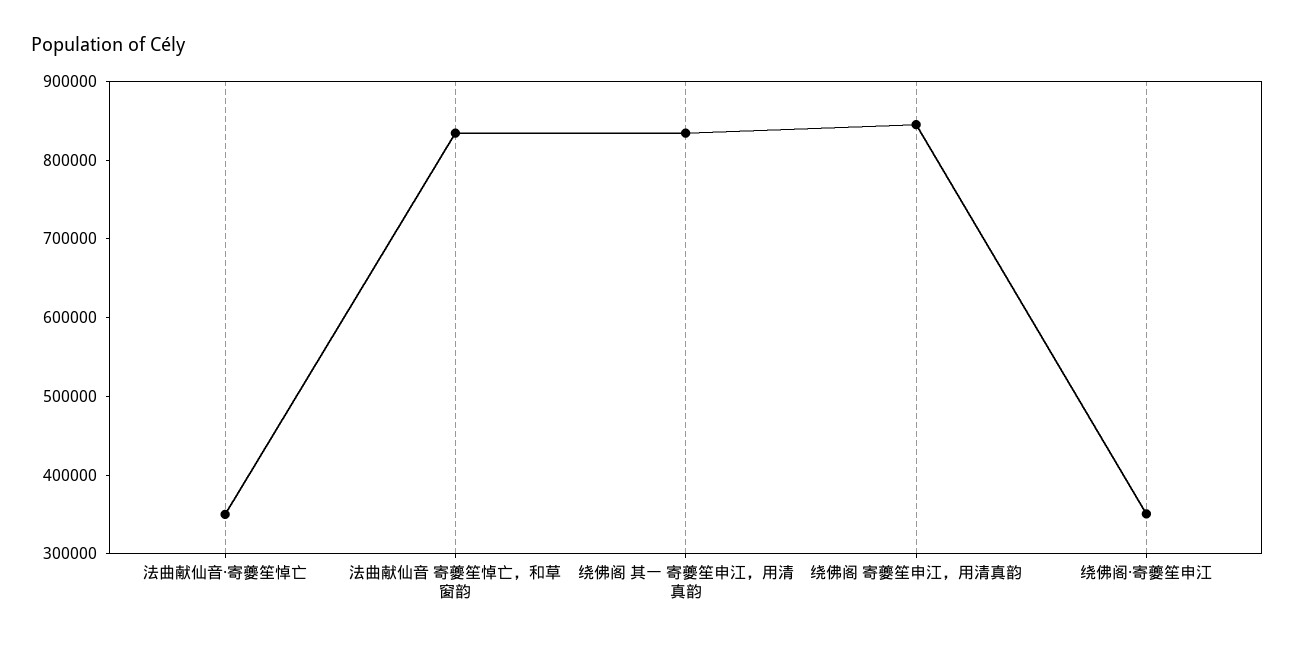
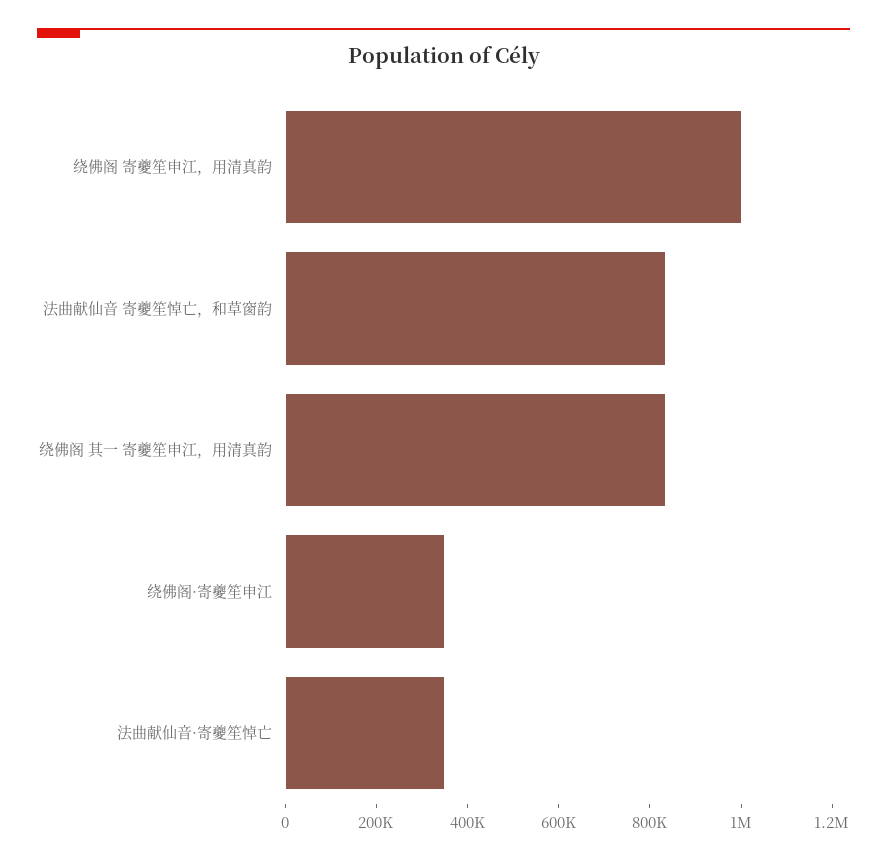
绕佛阁 寄夔笙申江，用清真韵: 840000 -> 1000000

